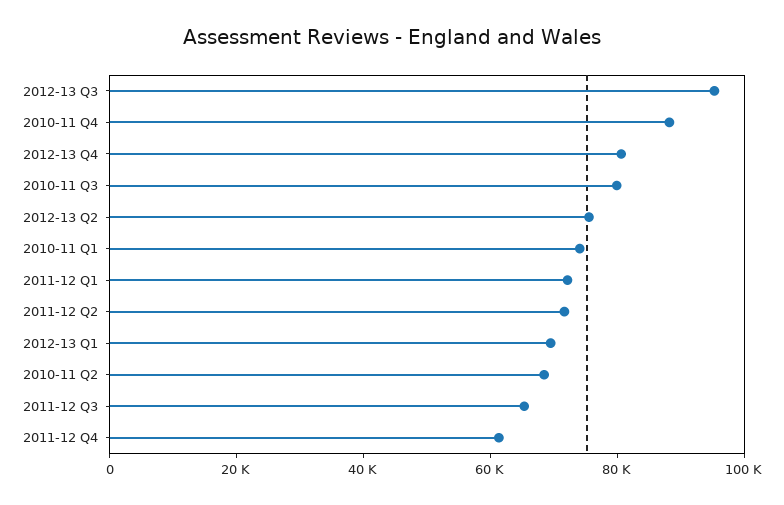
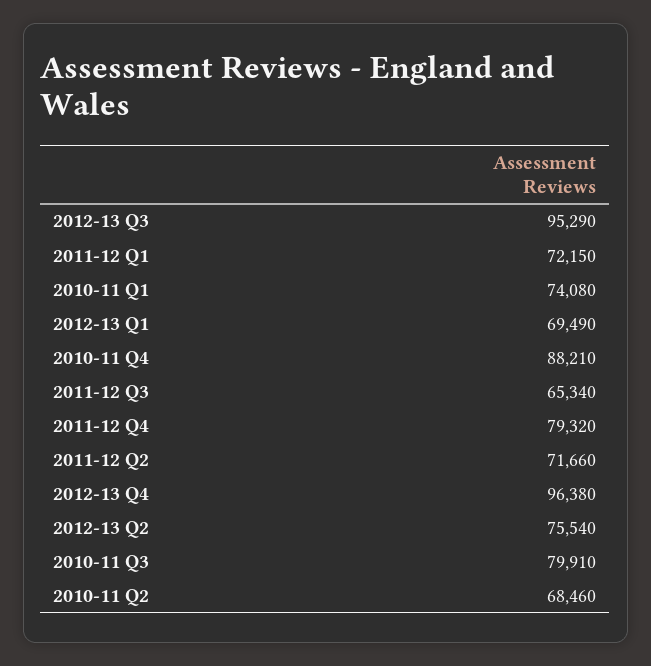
2012-13 Q4: 80000 -> 96380
2011-12 Q4: 60000 -> 79320

